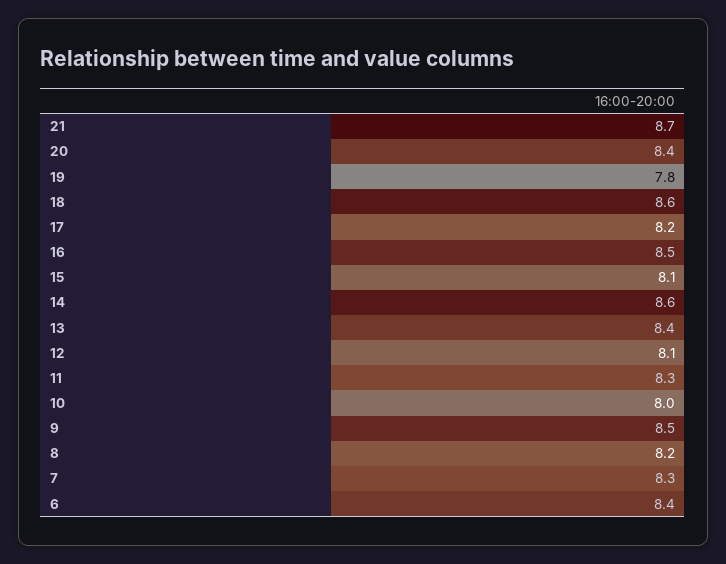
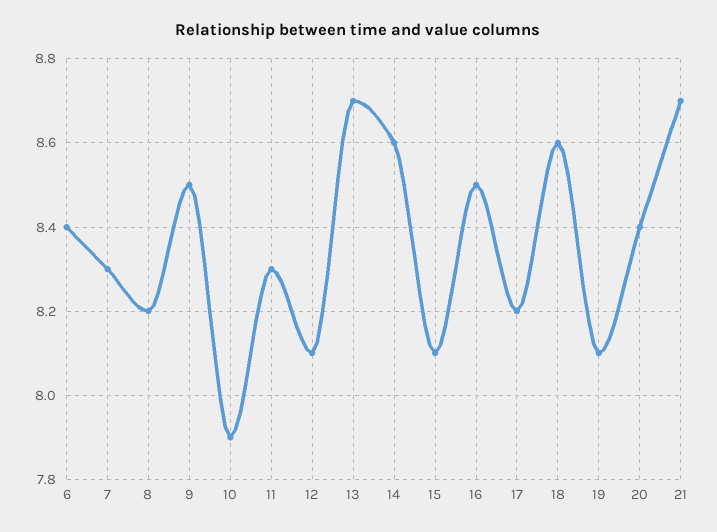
19: 7.8 -> 8.1
13: 8.4 -> 8.7
10: 8 -> 7.9

